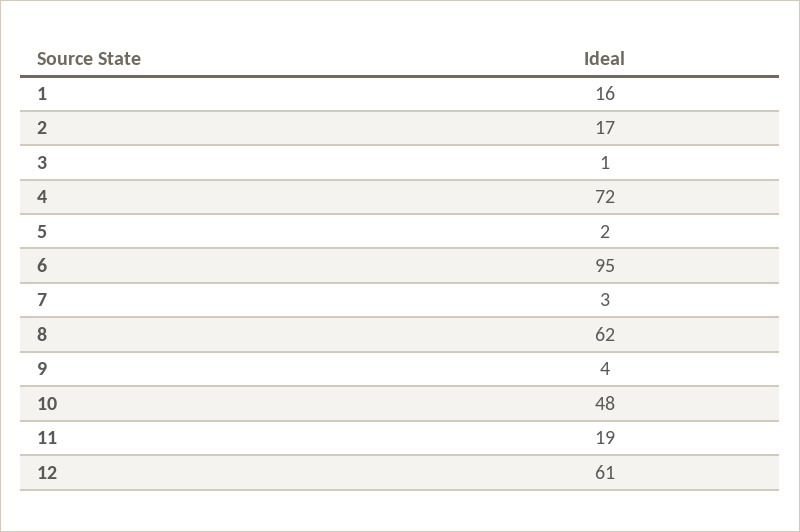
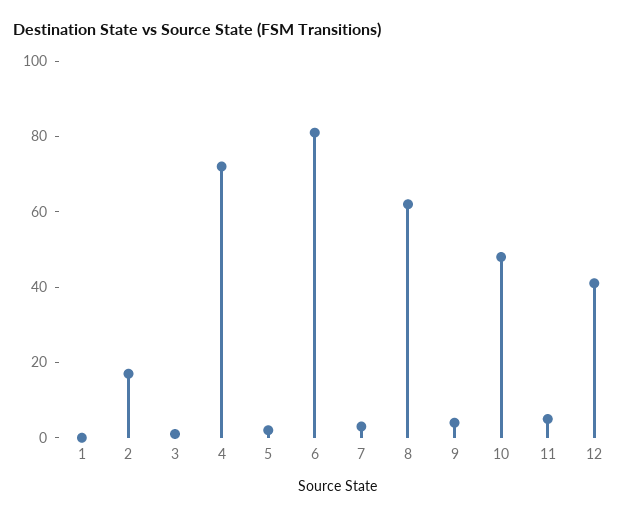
1: 16 -> 0
6: 95 -> 80
11: 19 -> 5
12: 61 -> 40

